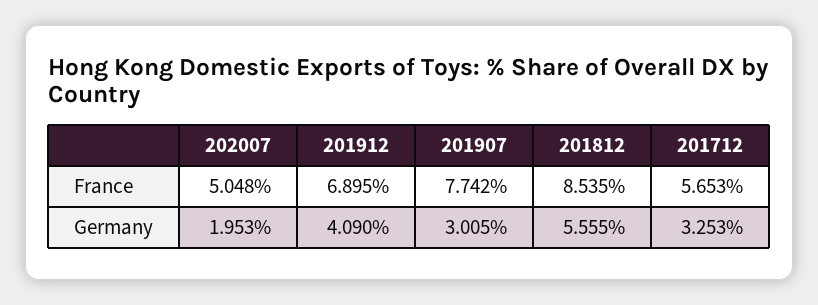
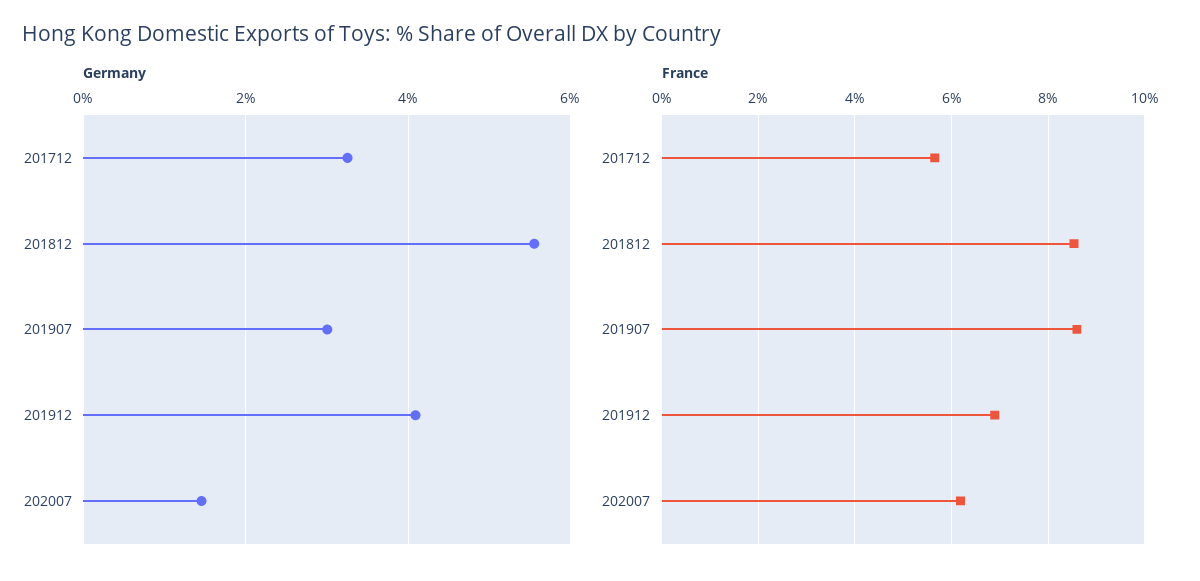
France, 202007: 5.048 -> 6.2
France, 201907: 7.742 -> 8.6
Germany, 202007: 1.953 -> 1.4

